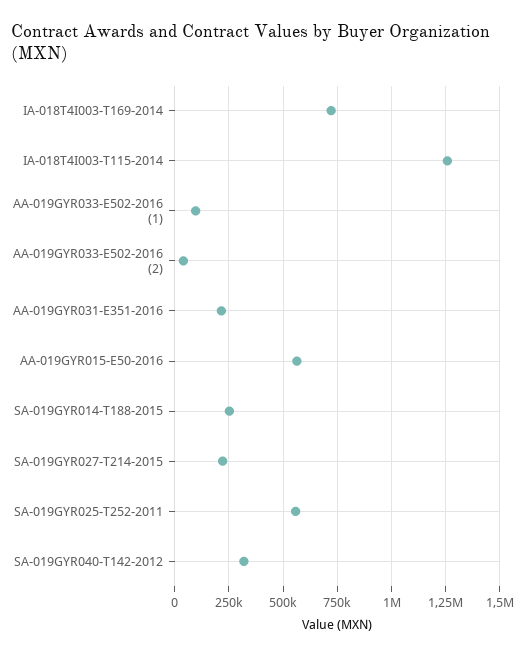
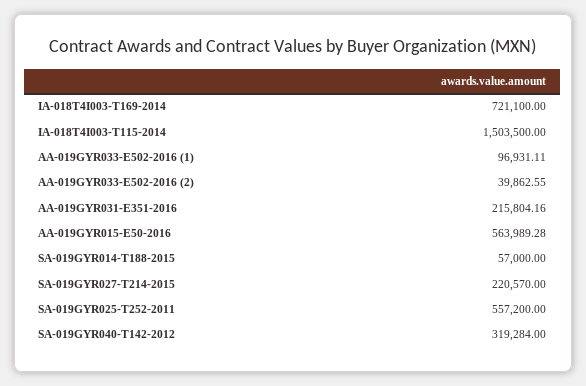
IA-018T4I003-T115-2014: 1250000 -> 1503500
SA-019GYR014-T188-2015: 250000 -> 57000

